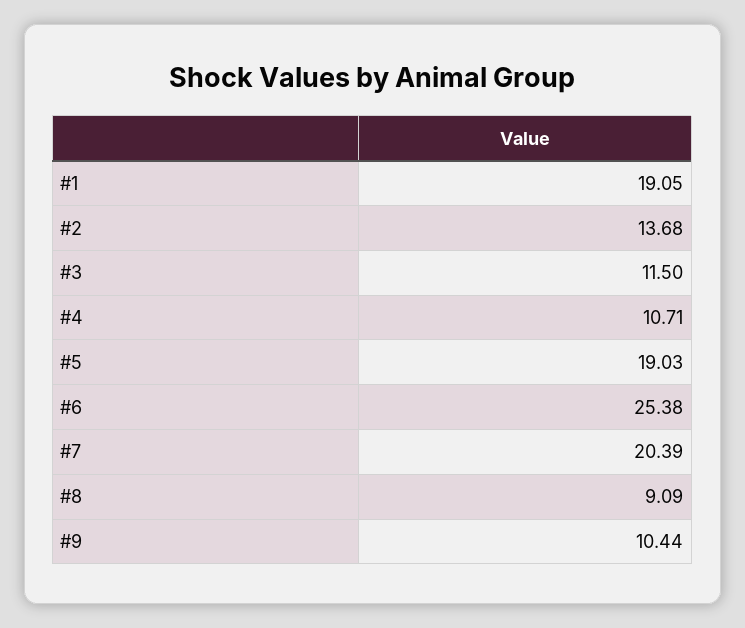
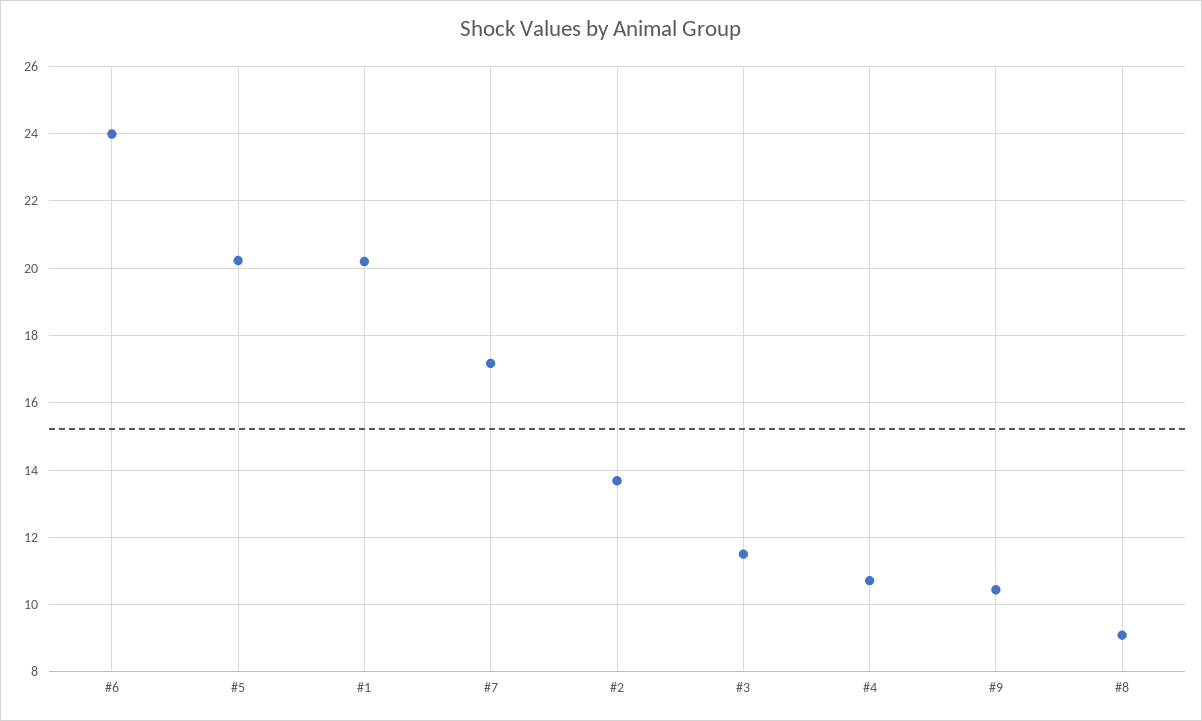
#1: 19.05 -> 20.2
#5: 19.03 -> 20.2
#6: 25.38 -> 24
#7: 20.39 -> 17.2

